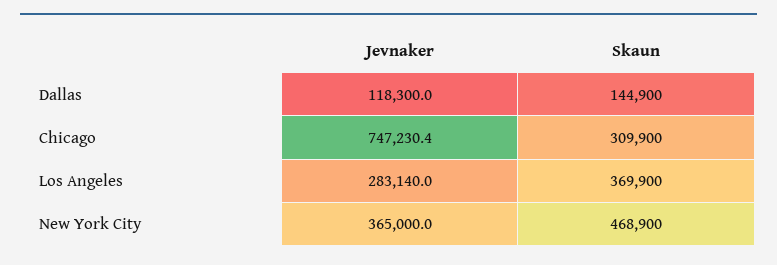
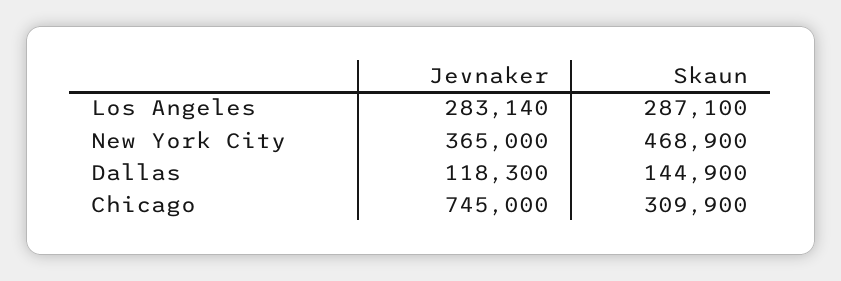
Jevnaker, Chicago: 747230.4 -> 745000
Skaun, Los Angeles: 369900 -> 287100

